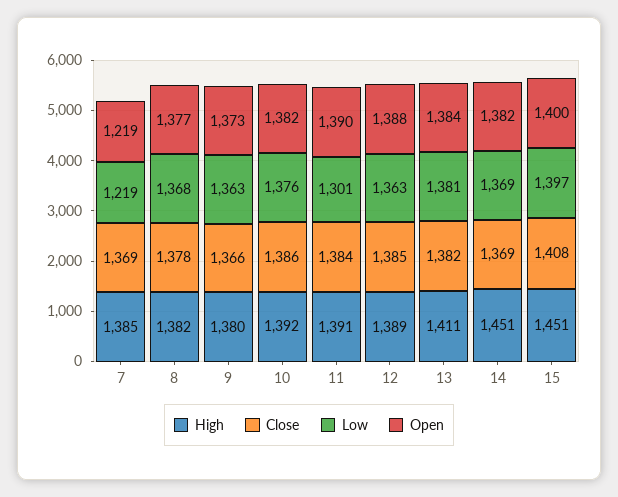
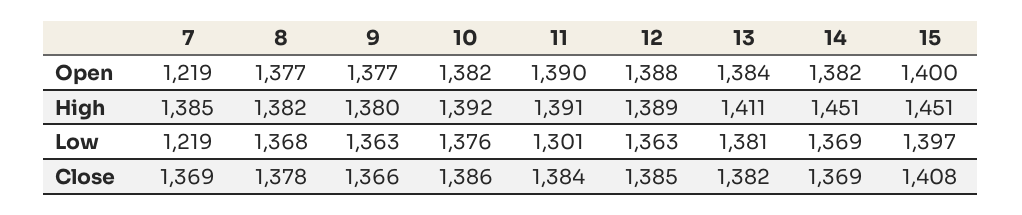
Open, 9: 1373 -> 1377

